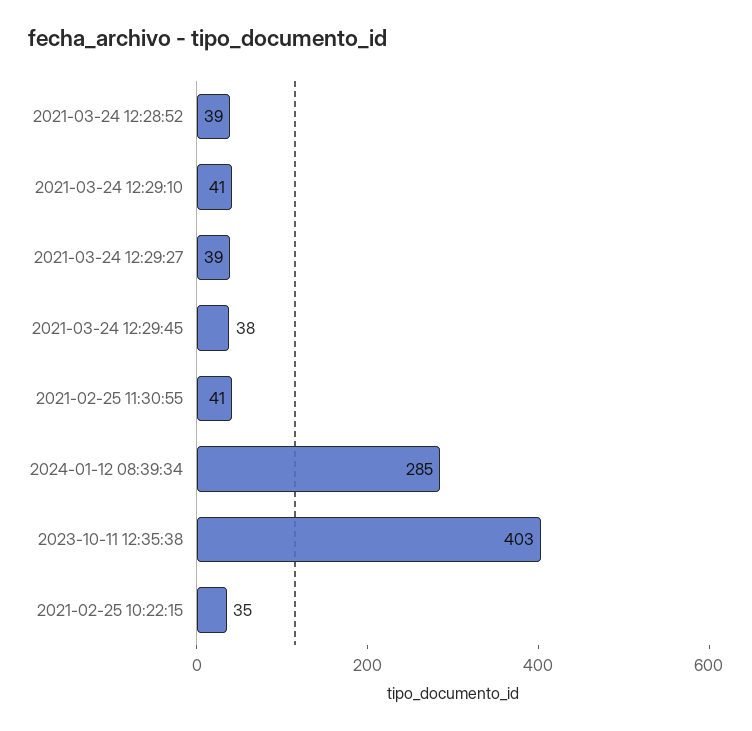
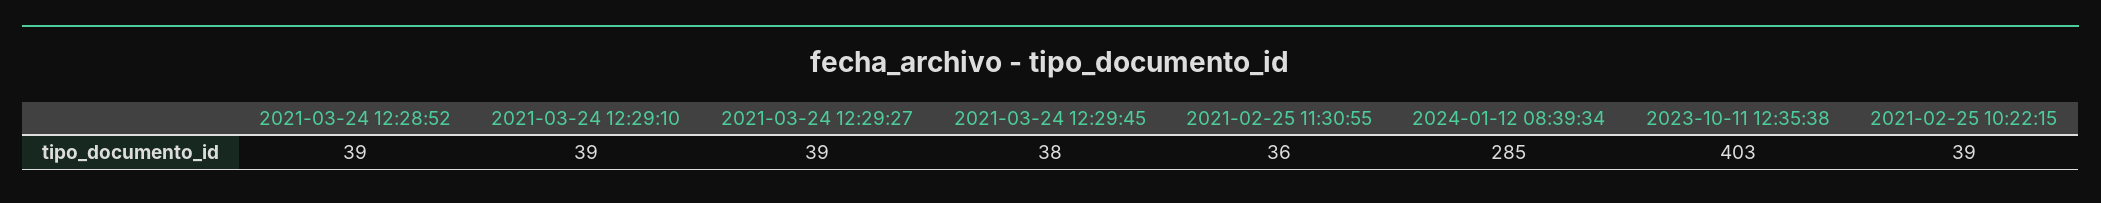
2021-03-24 12:29:10: 41 -> 39
2021-02-25 11:30:55: 41 -> 36
2021-02-25 10:22:15: 35 -> 39

